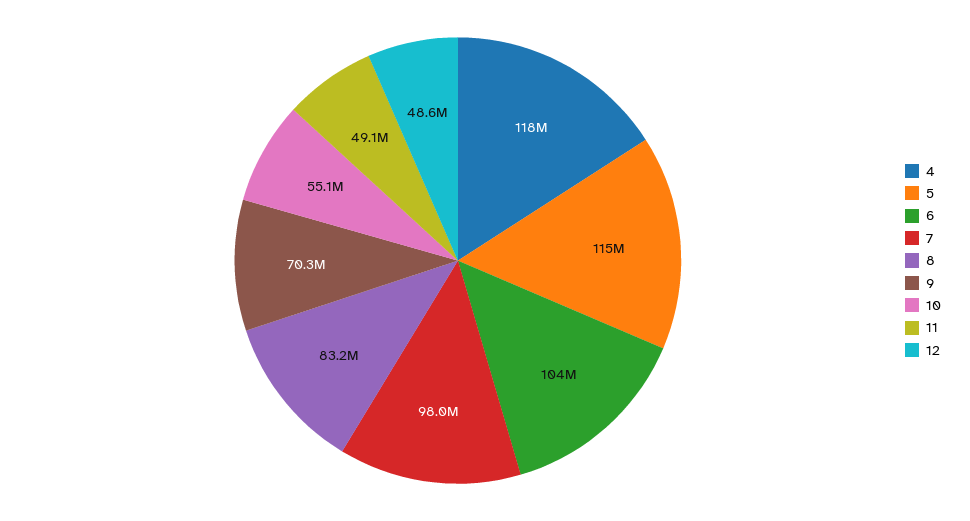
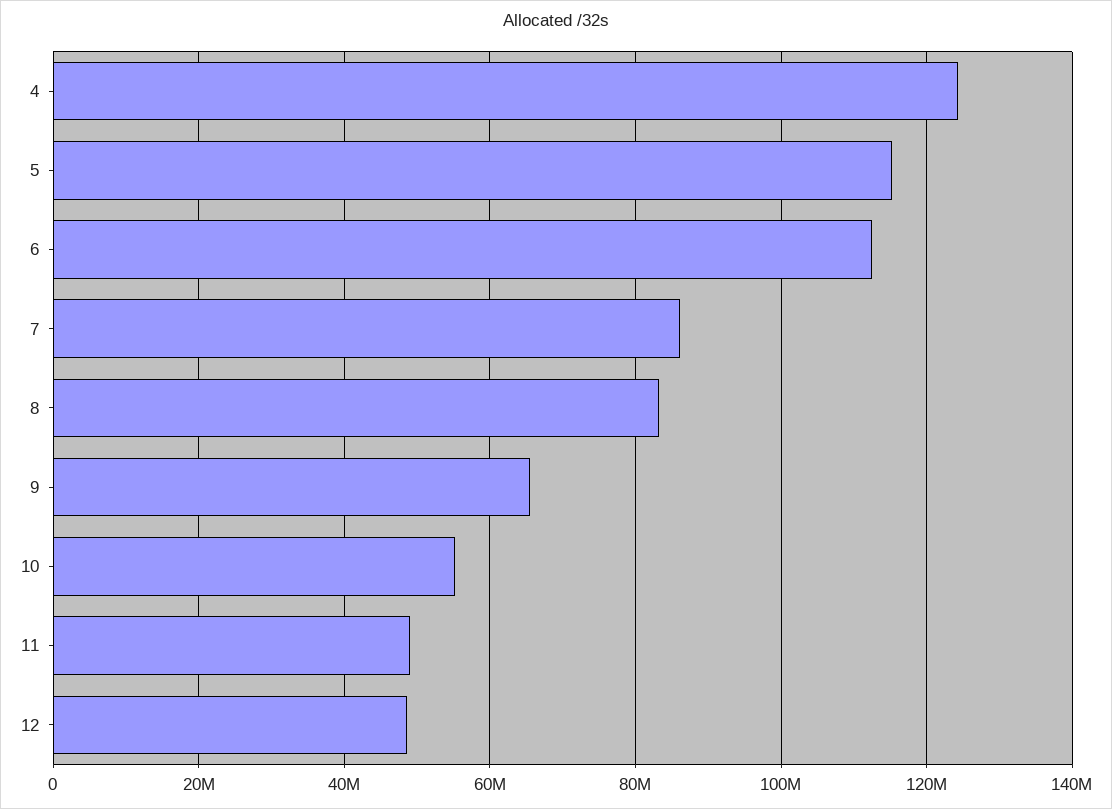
4: 118000000 -> 124000000
6: 104000000 -> 112000000
7: 98000000 -> 86000000
9: 70300000 -> 66000000

